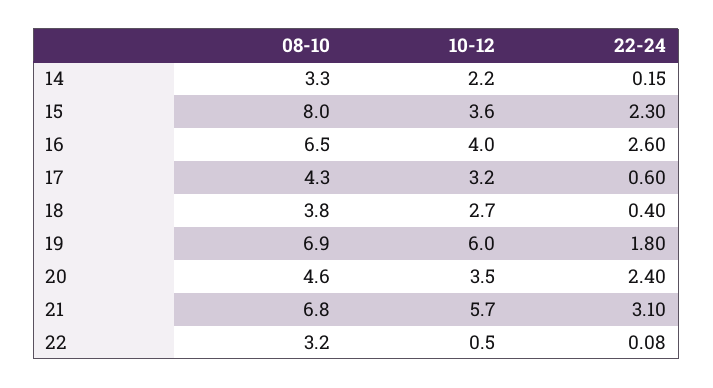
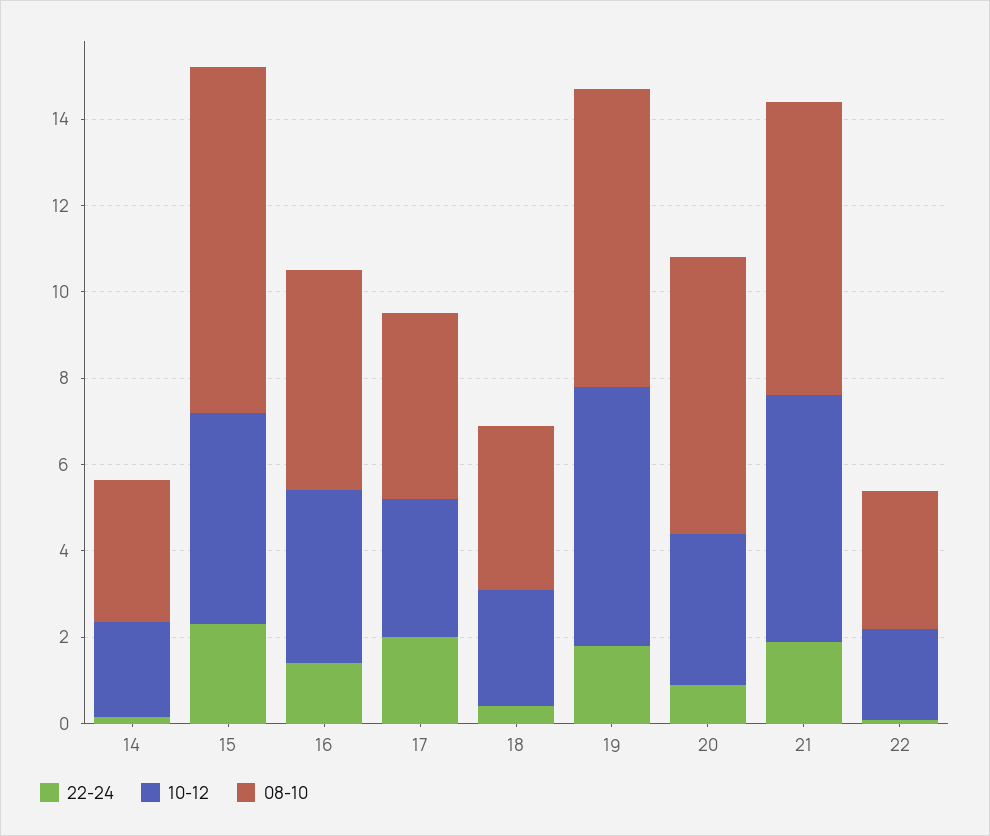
10-12, 15: 3.6 -> 5
08-10, 16: 6.5 -> 5
22-24, 16: 2.6 -> 1.5
22-24, 17: 0.6 -> 2
08-10, 20: 4.6 -> 6.5
22-24, 20: 2.4 -> 1
22-24, 21: 3.1 -> 2
10-12, 22: 0.5 -> 2

